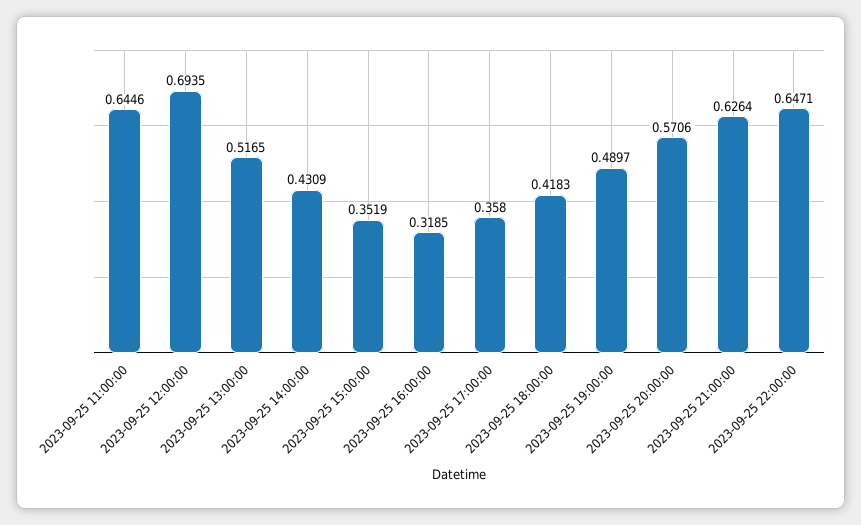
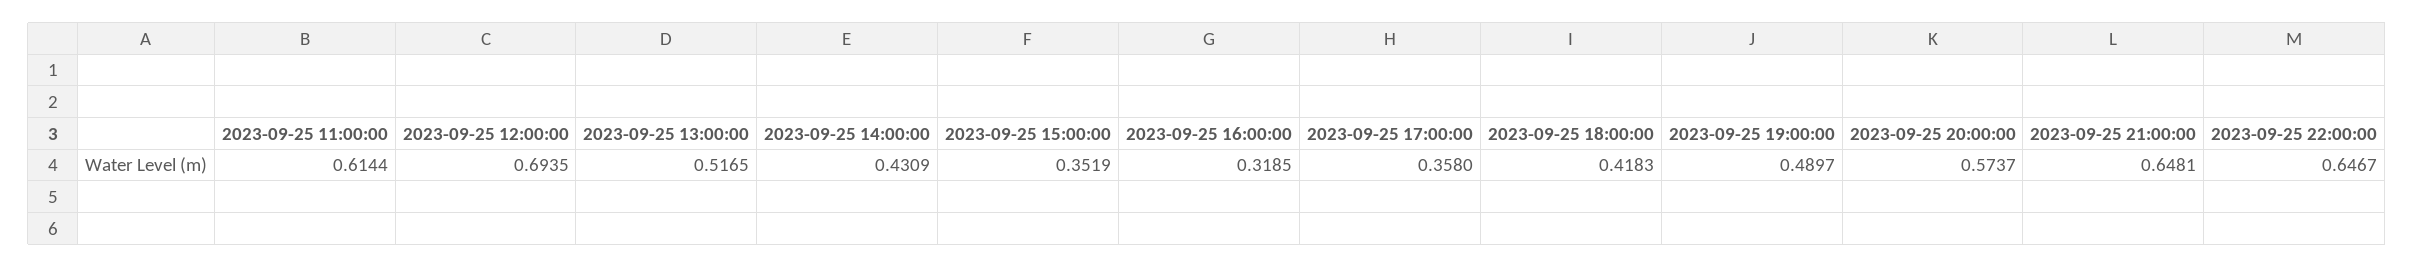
2023-09-25 11:00:00: 0.6446 -> 0.6144
2023-09-25 20:00:00: 0.5706 -> 0.5737
2023-09-25 21:00:00: 0.6264 -> 0.6481
2023-09-25 22:00:00: 0.6471 -> 0.6467

